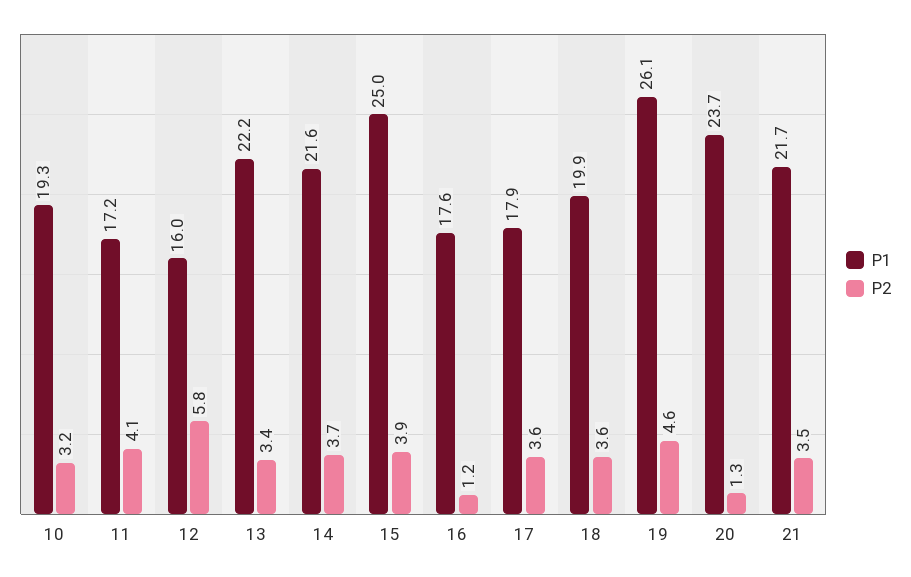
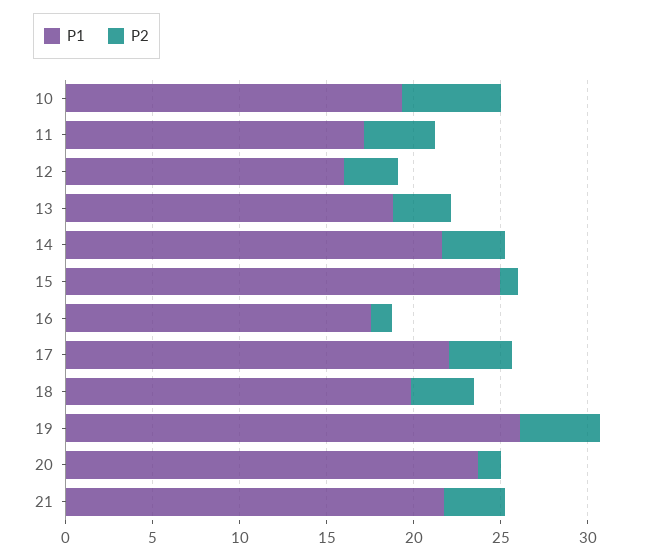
P2, 10: 3.2 -> 6
P2, 12: 5.8 -> 3
P1, 13: 22.2 -> 19
P2, 15: 3.9 -> 1
P1, 17: 17.9 -> 22

